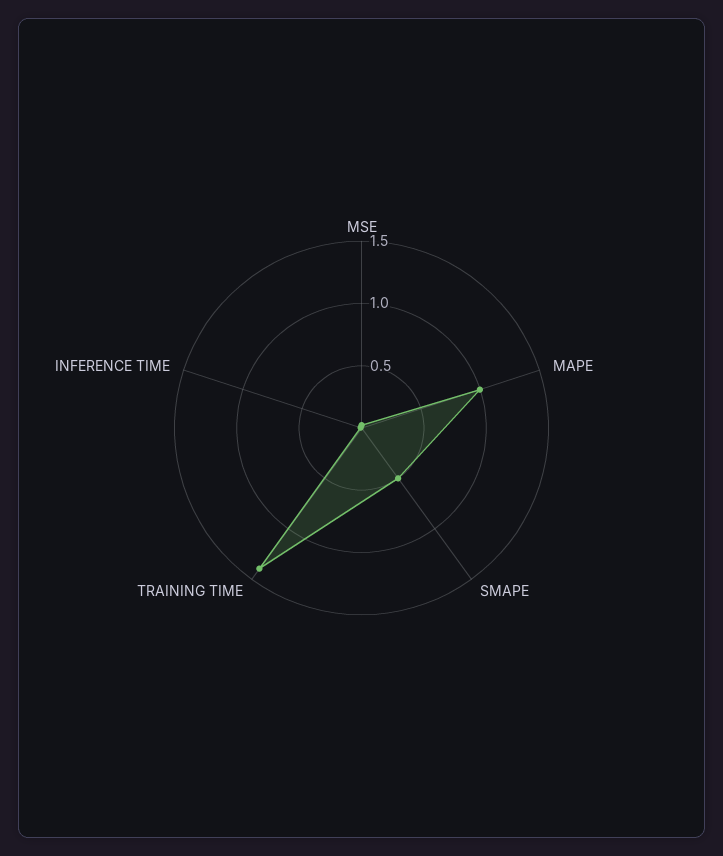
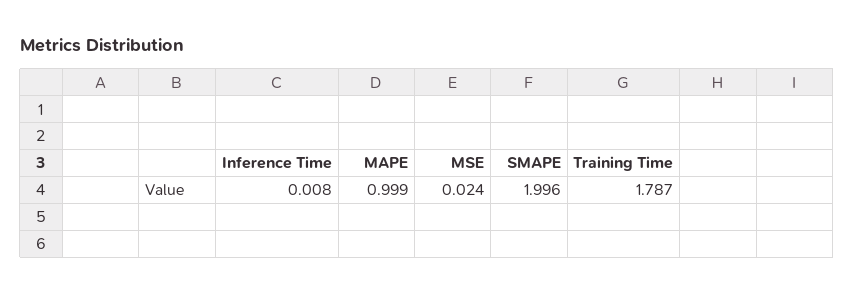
SMAPE: 0.5 -> 1.996
TRAINING TIME: 1.4 -> 1.787

